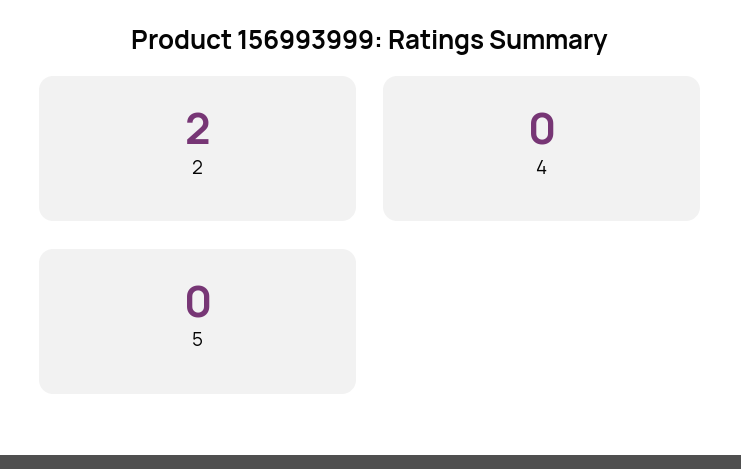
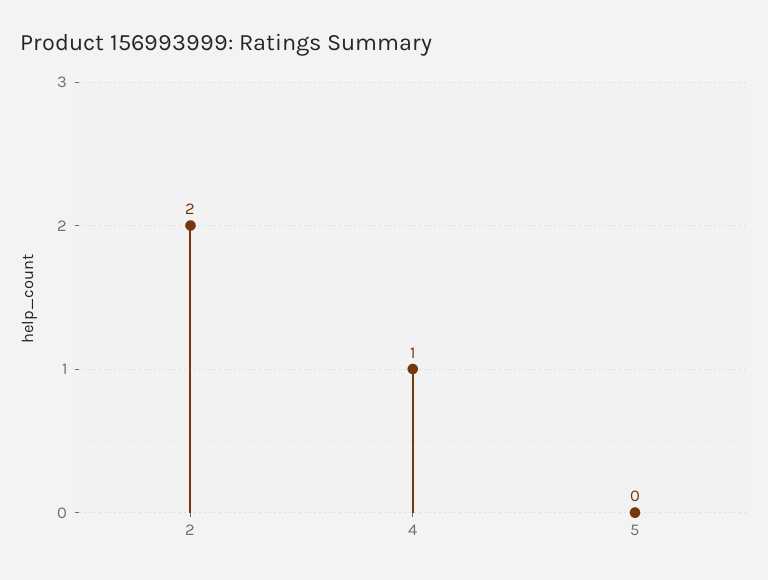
4: 0 -> 1

